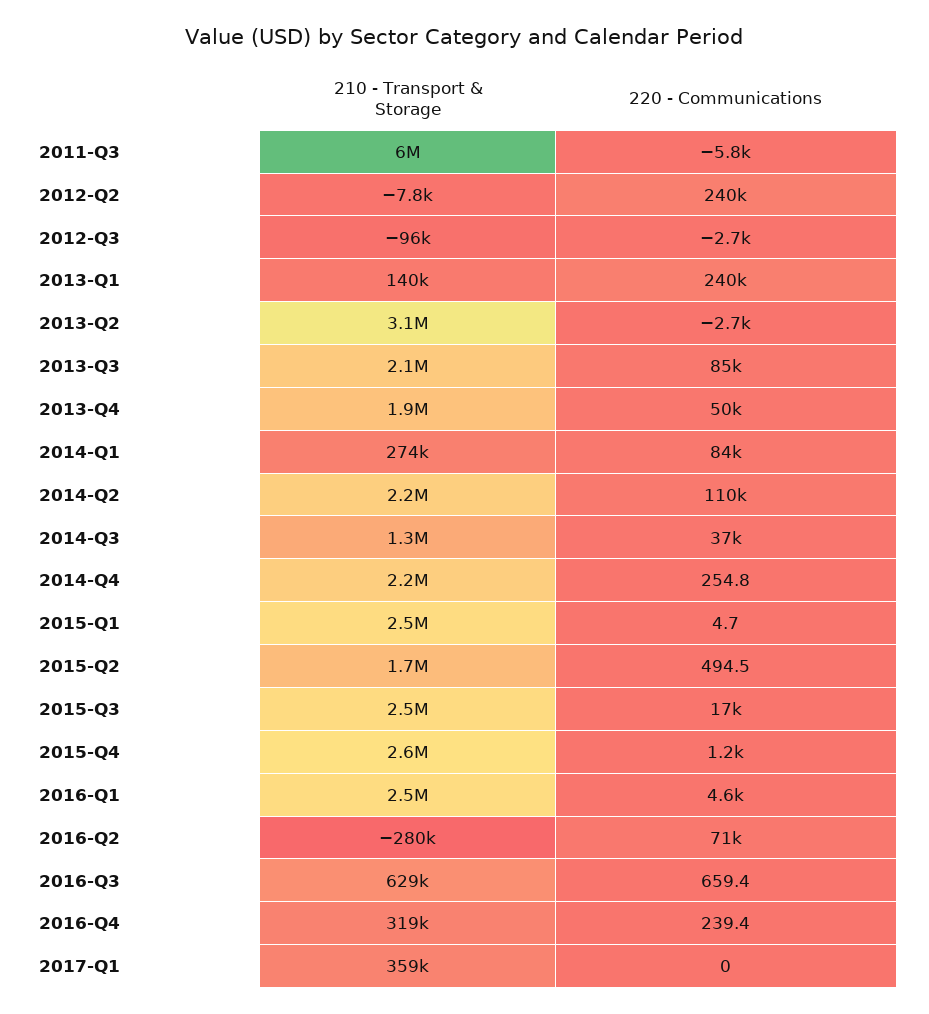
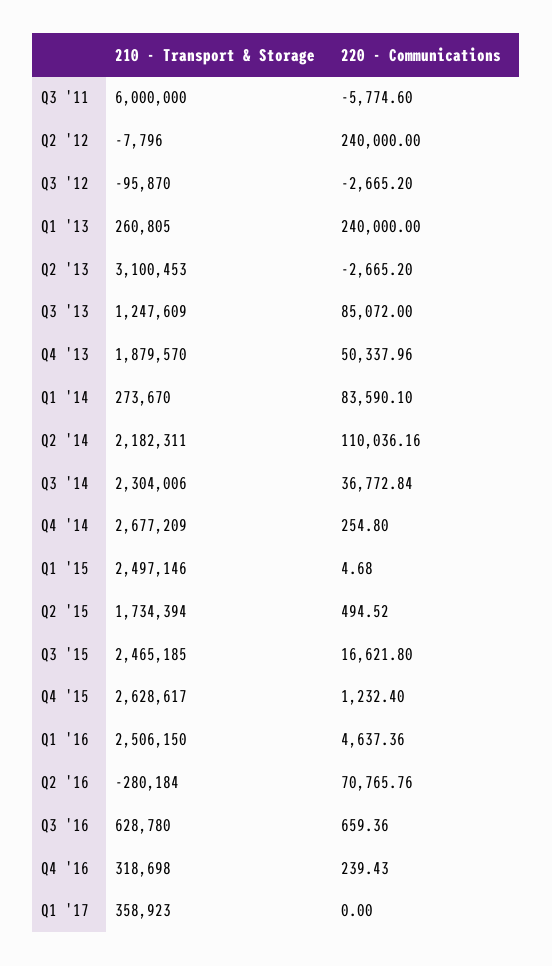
210 - Transport & Storage, 2013-Q1: 140000 -> 260805
210 - Transport & Storage, 2013-Q3: 2100000 -> 1247609
210 - Transport & Storage, 2014-Q3: 1300000 -> 2304006
210 - Transport & Storage, 2014-Q4: 2200000 -> 2677209

